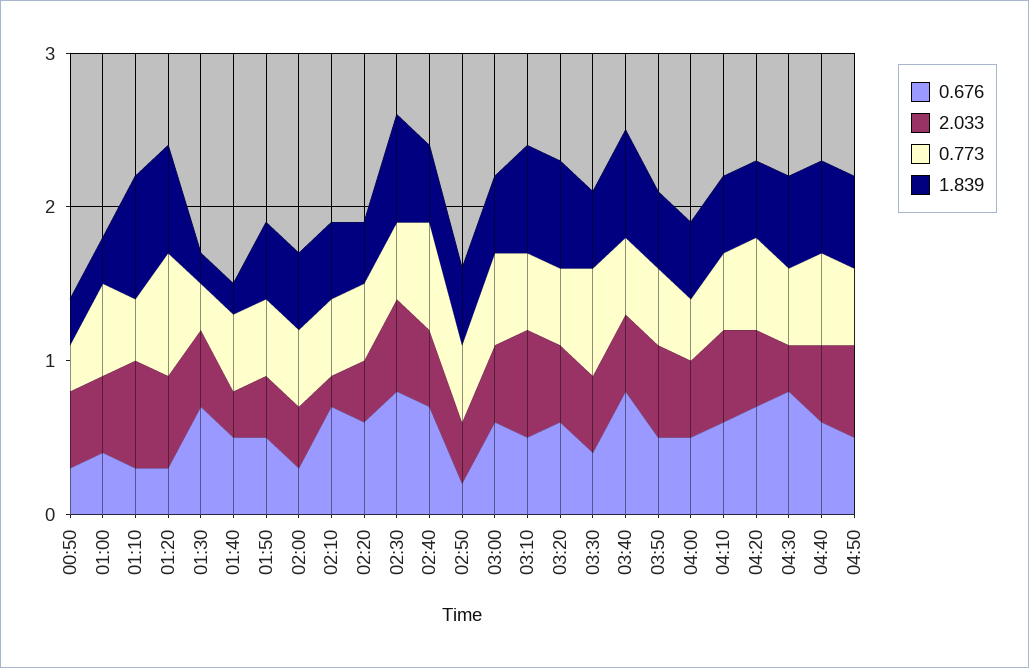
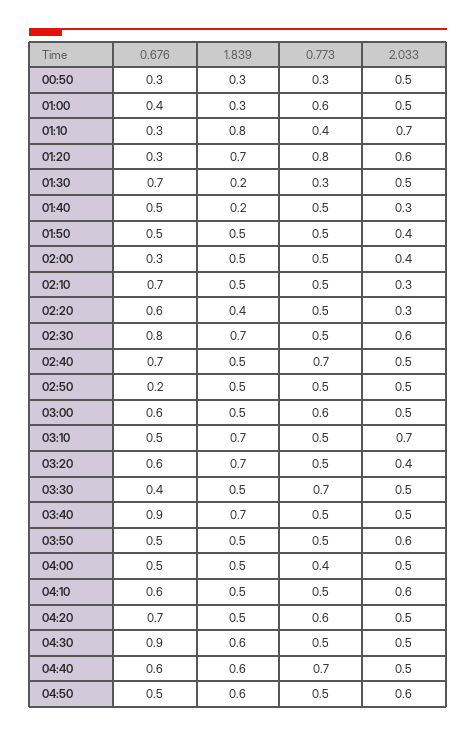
2.033, 02:10: 0.2 -> 0.3
2.033, 02:20: 0.4 -> 0.3
2.033, 02:50: 0.4 -> 0.5
2.033, 03:20: 0.5 -> 0.4
0.676, 03:40: 0.8 -> 0.9
0.676, 04:30: 0.8 -> 0.9
2.033, 04:30: 0.3 -> 0.5
0.773, 04:40: 0.6 -> 0.7

